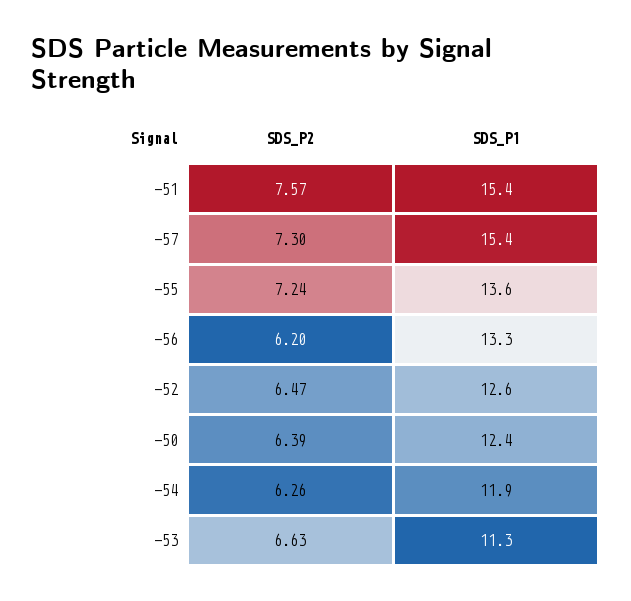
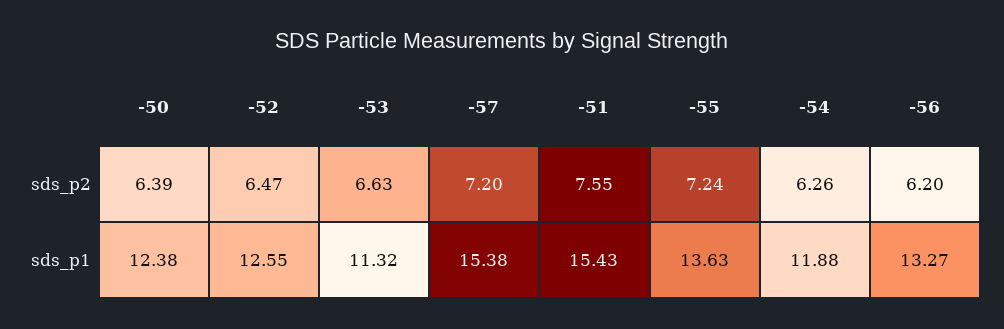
SDS_P2, -51: 7.57 -> 7.55
SDS_P2, -57: 7.3 -> 7.2

